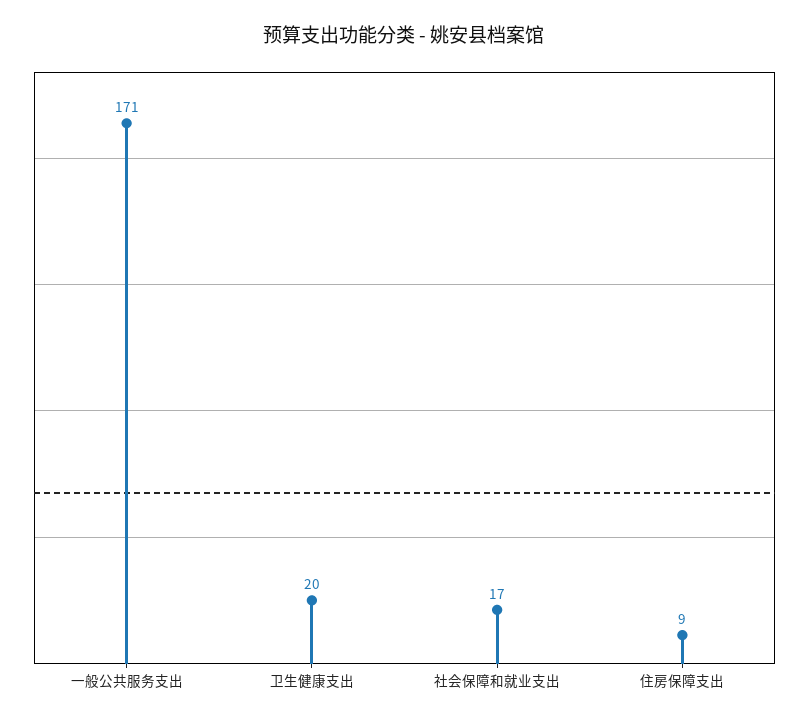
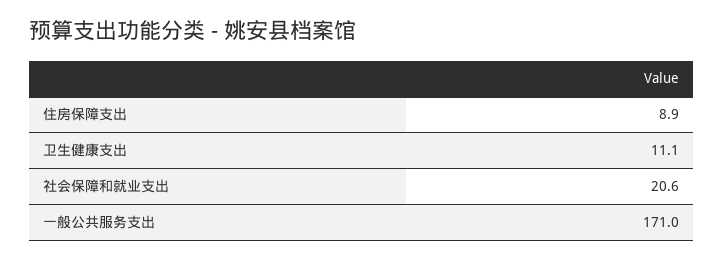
卫生健康支出: 20 -> 11.1
社会保障和就业支出: 17 -> 20.6

